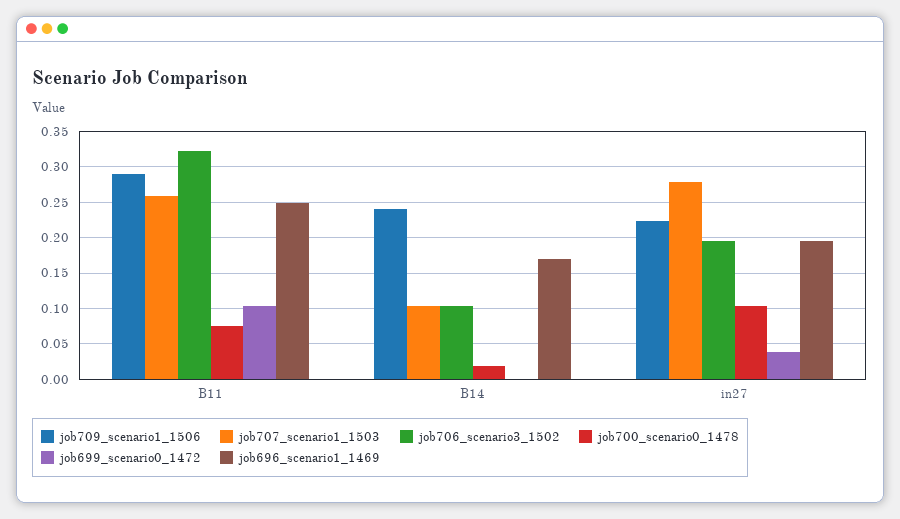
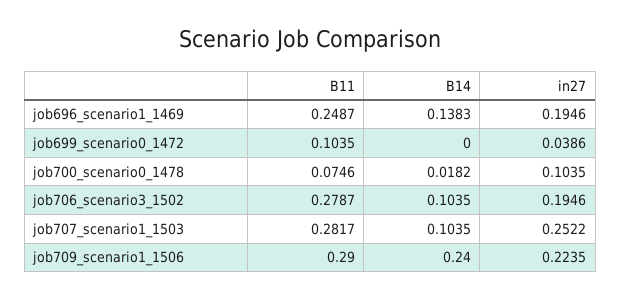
job707_scenario1_1503, B11: 0.26 -> 0.2817
job706_scenario3_1502, B11: 0.32 -> 0.2787
job696_scenario1_1469, B14: 0.17 -> 0.1383
job707_scenario1_1503, in27: 0.28 -> 0.2522

